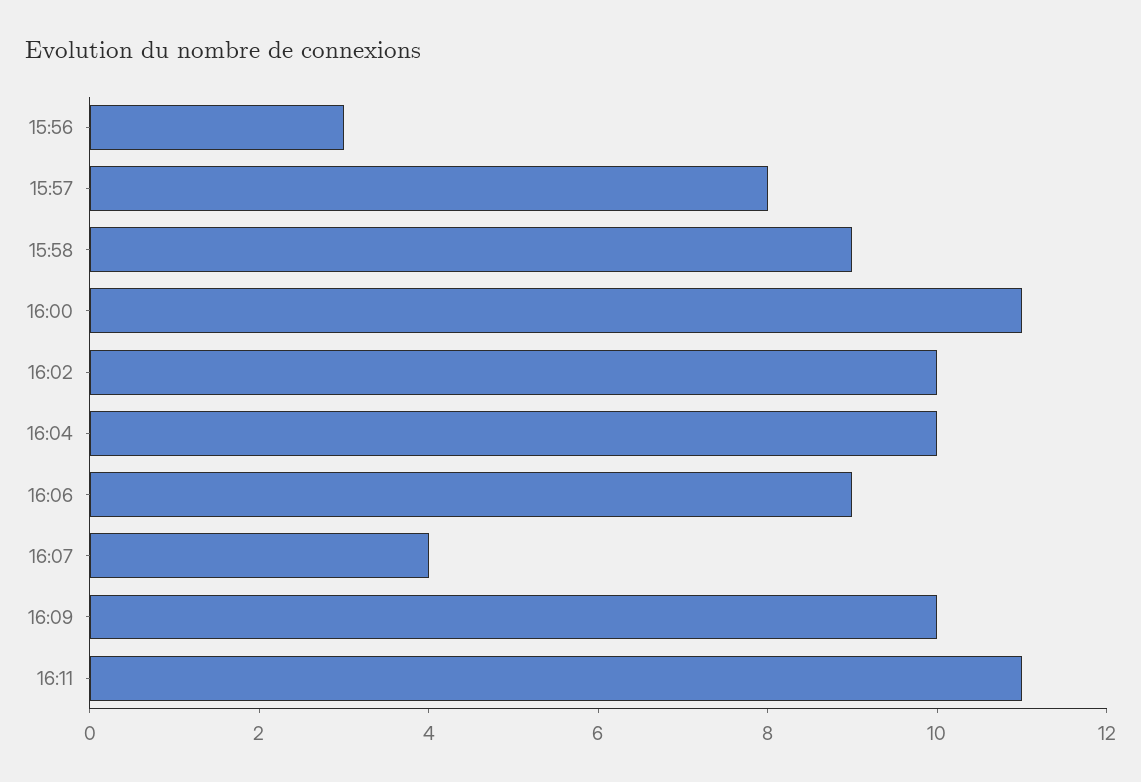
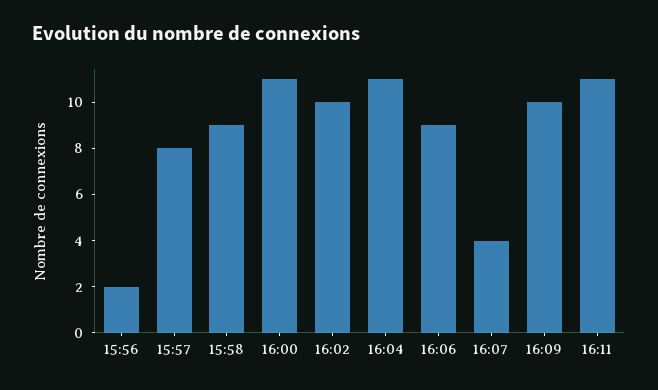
15:56: 3 -> 2
16:04: 10 -> 11

